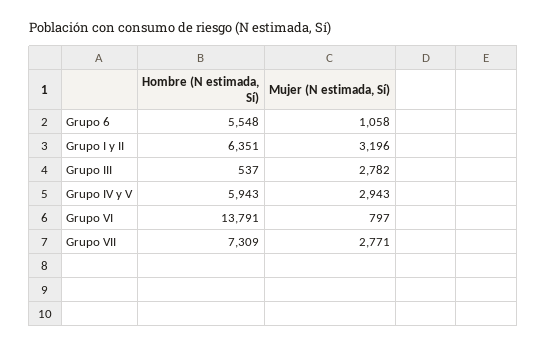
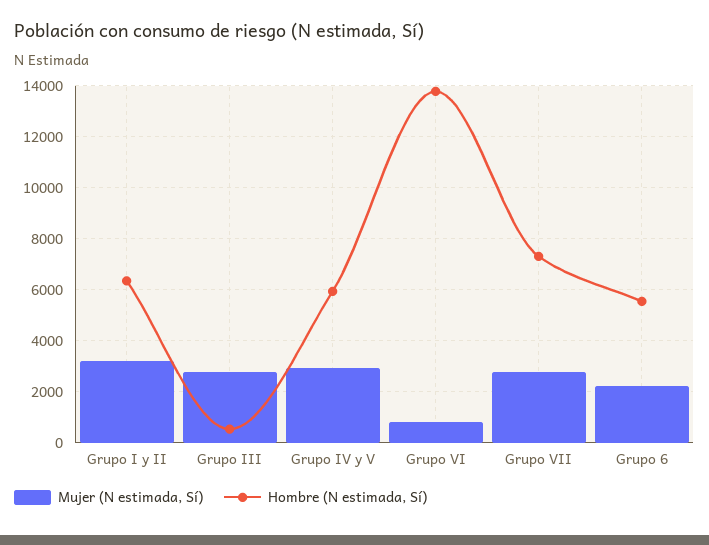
Mujer (N estimada, Sí), Grupo 6: 1058 -> 2250

